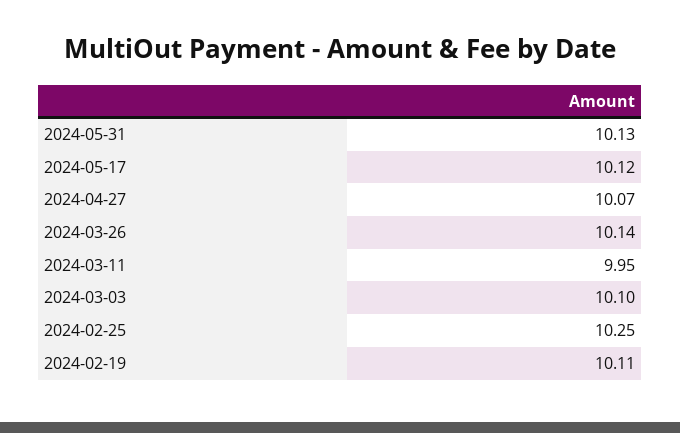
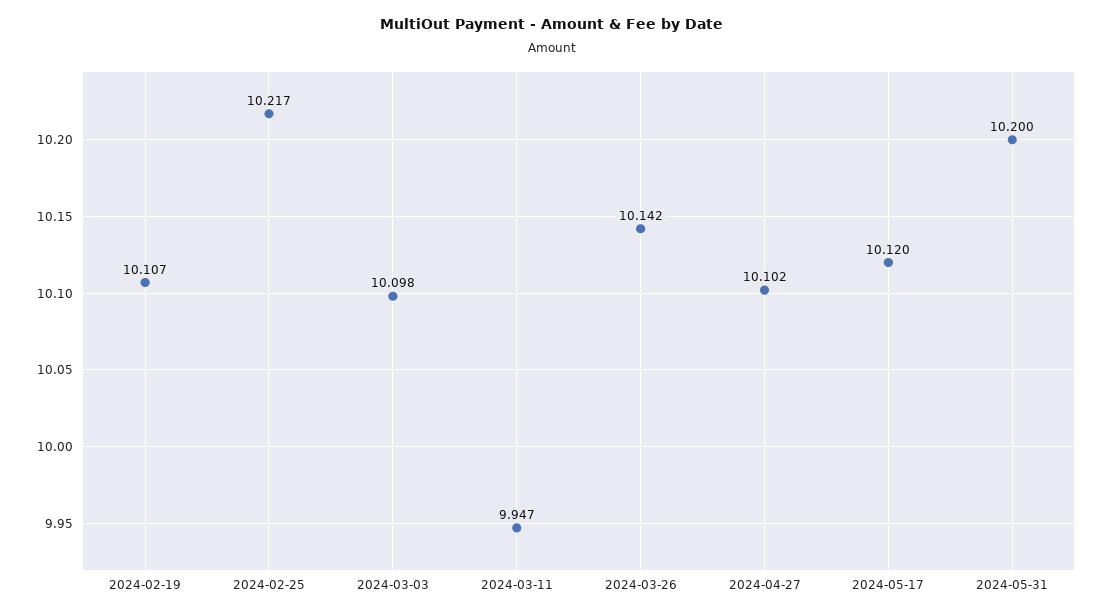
2024-05-31: 10.13 -> 10.2
2024-04-27: 10.07 -> 10.102
2024-02-25: 10.25 -> 10.217

